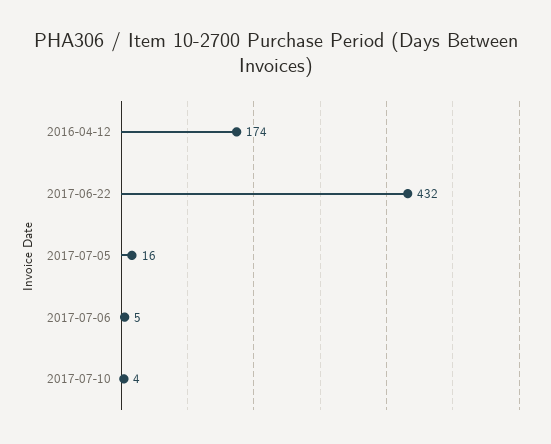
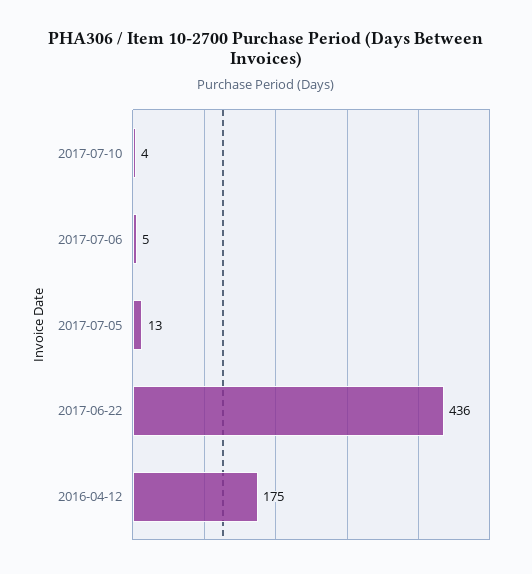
2016-04-12: 174 -> 175
2017-06-22: 432 -> 436
2017-07-05: 16 -> 13

